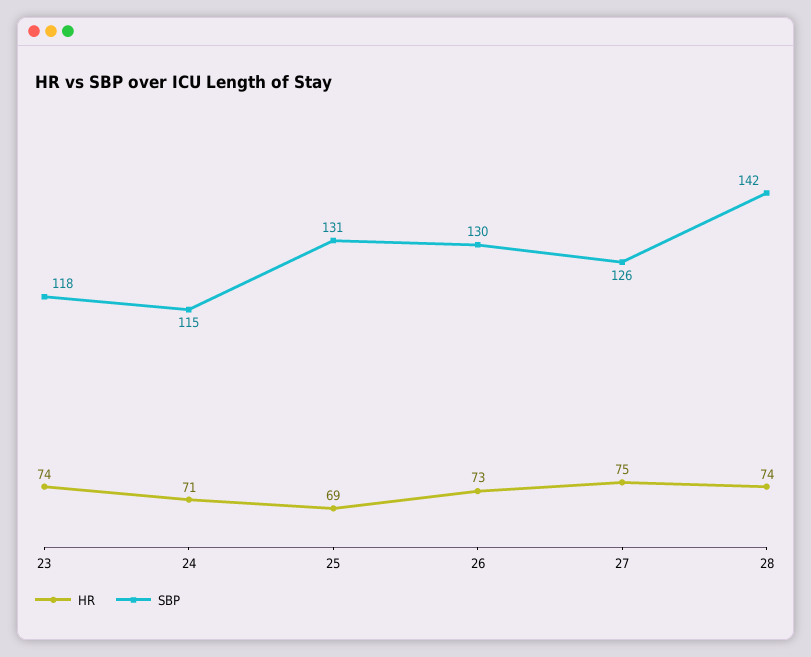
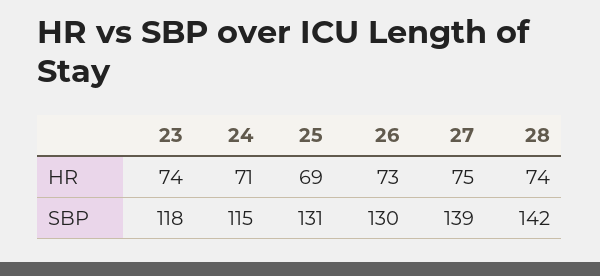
SBP, 27: 126 -> 139

